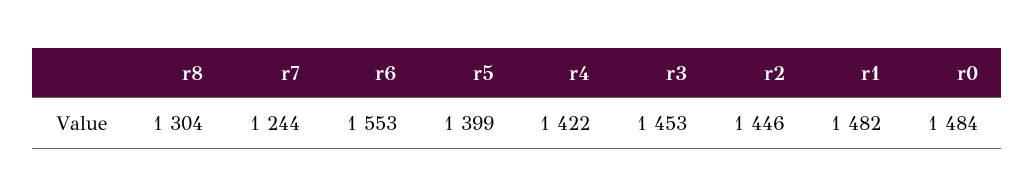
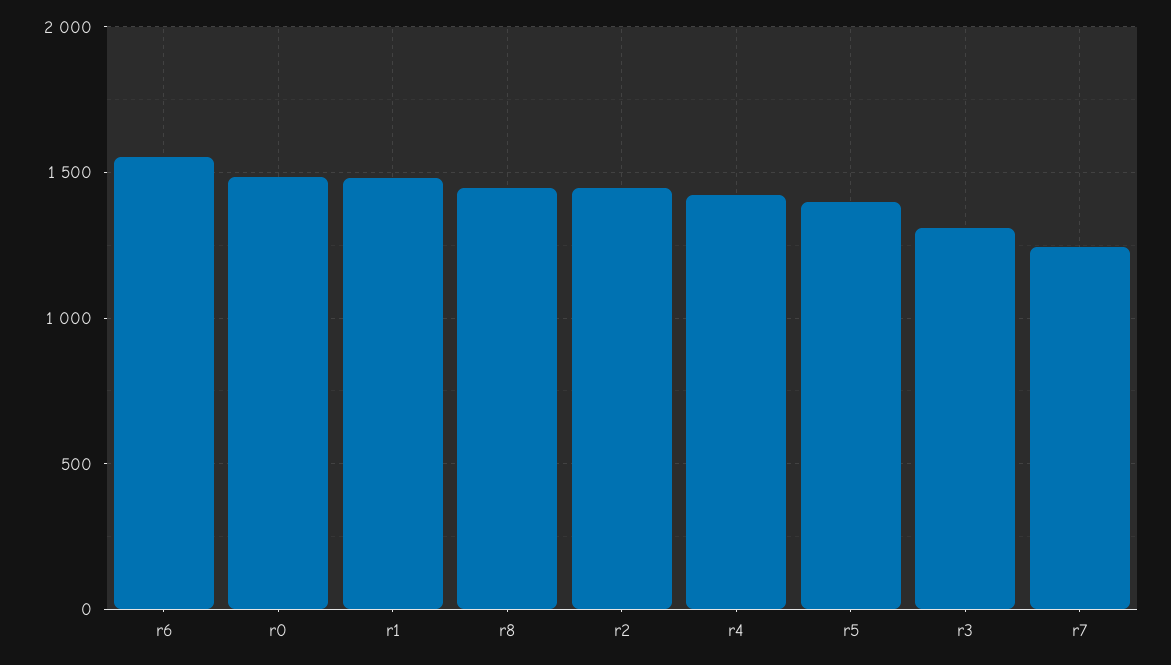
r8: 1304 -> 1450
r3: 1453 -> 1300

